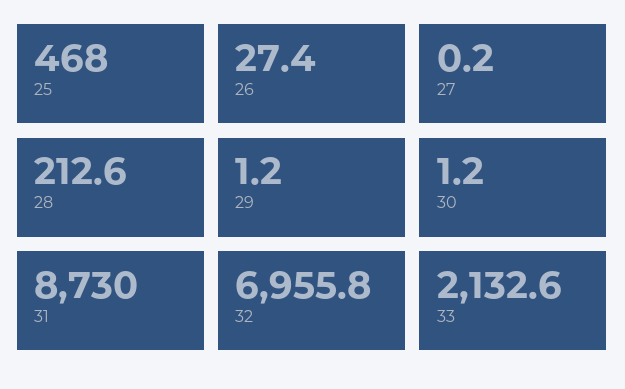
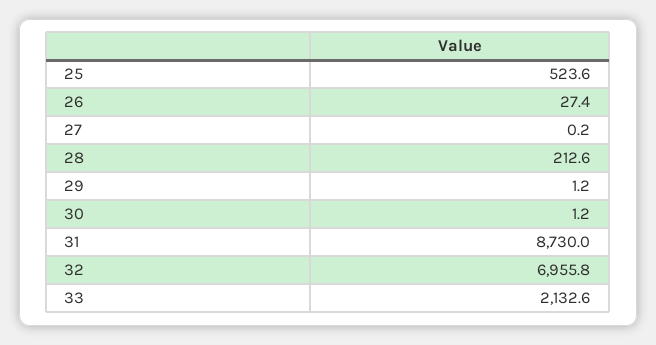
25: 468 -> 523.6

